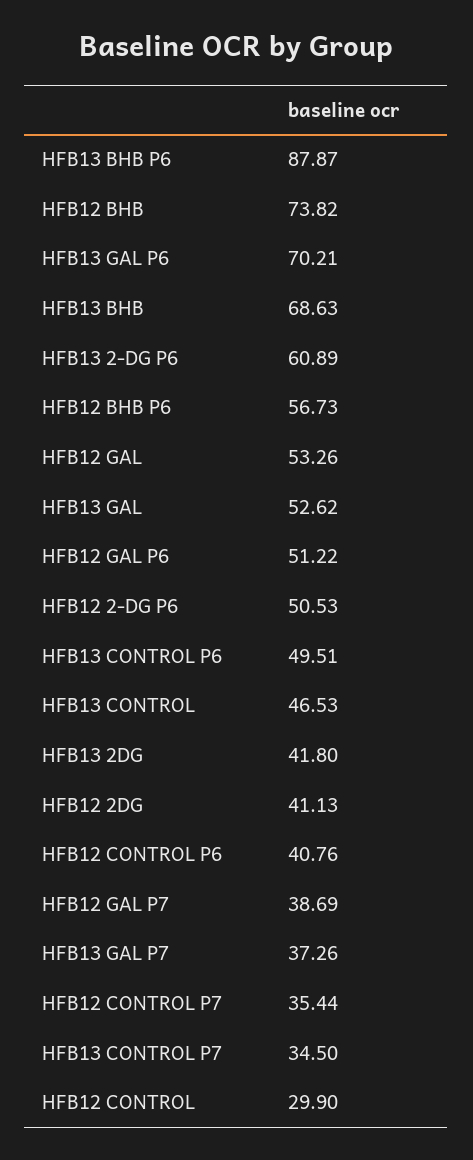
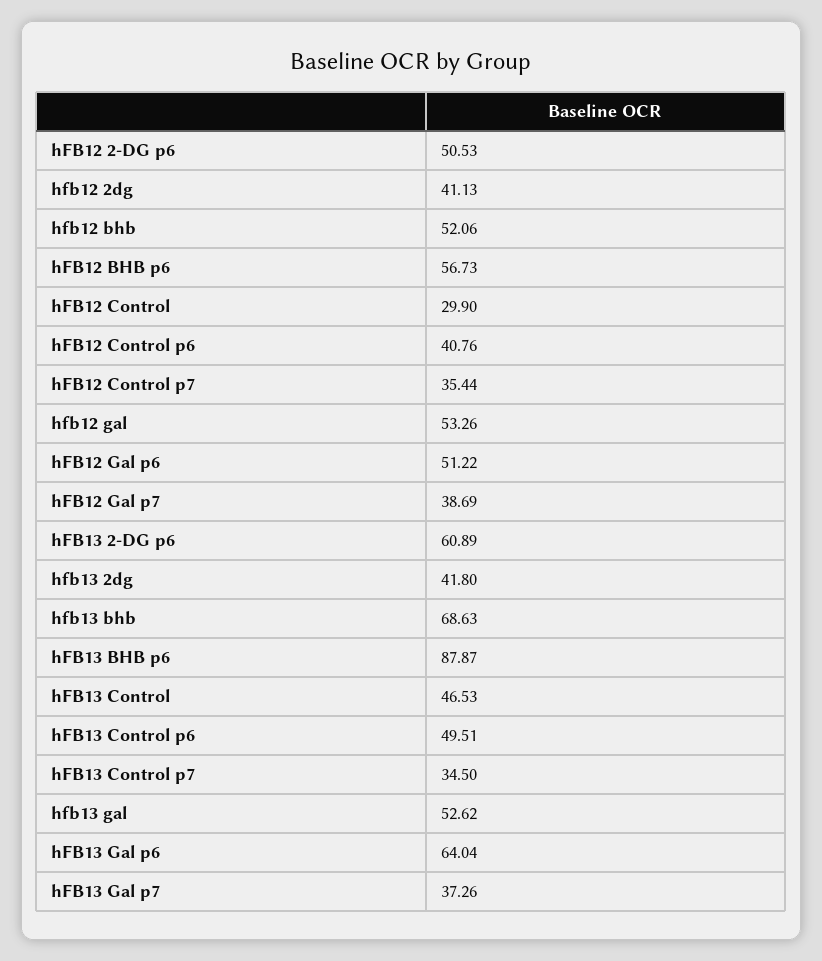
HFB12 BHB: 73.82 -> 52.06
HFB13 GAL P6: 70.21 -> 64.04

